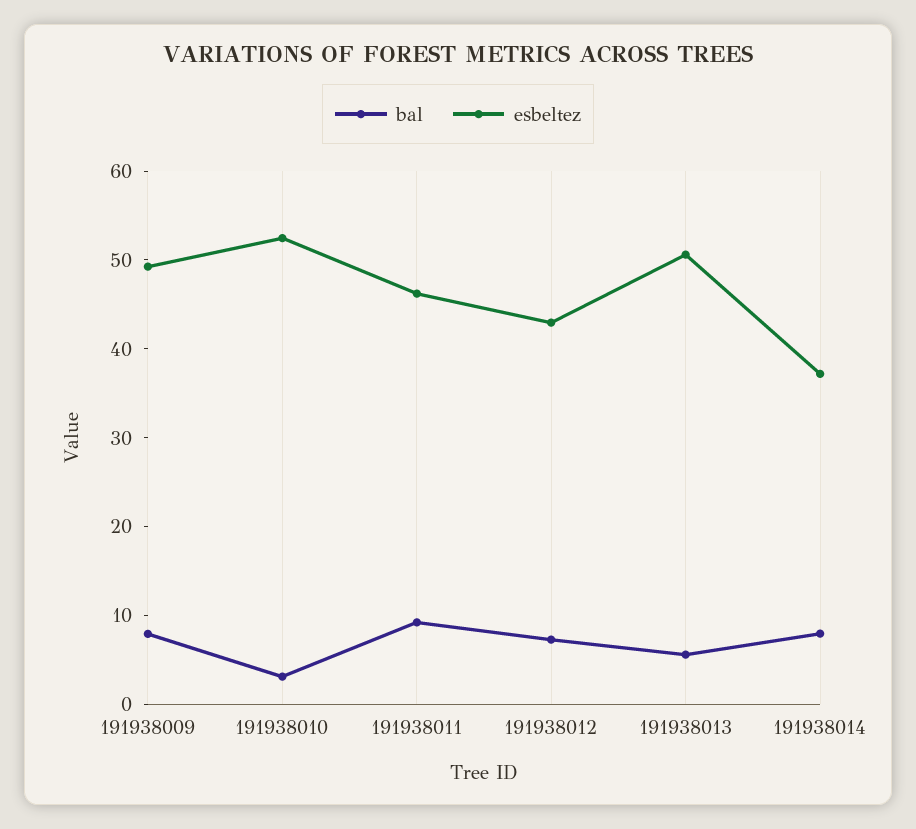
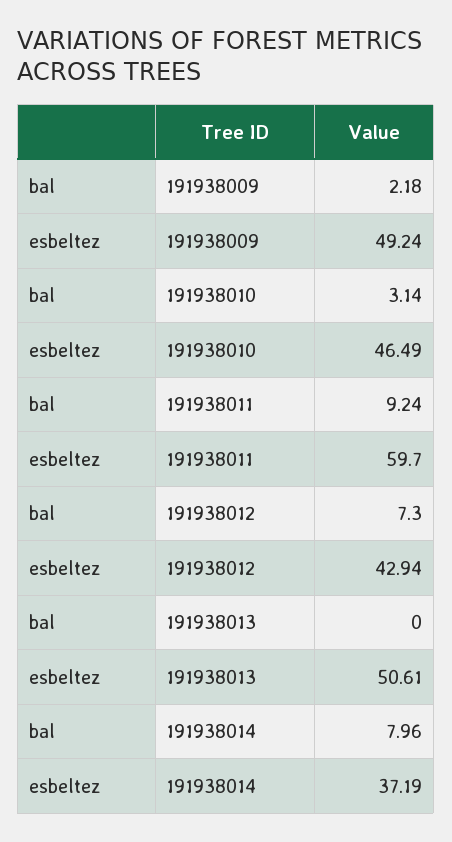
bal, 191938009: 8 -> 2.18
esbeltez, 191938010: 52 -> 46.49
esbeltez, 191938011: 46 -> 59.7
bal, 191938013: 6 -> 0

